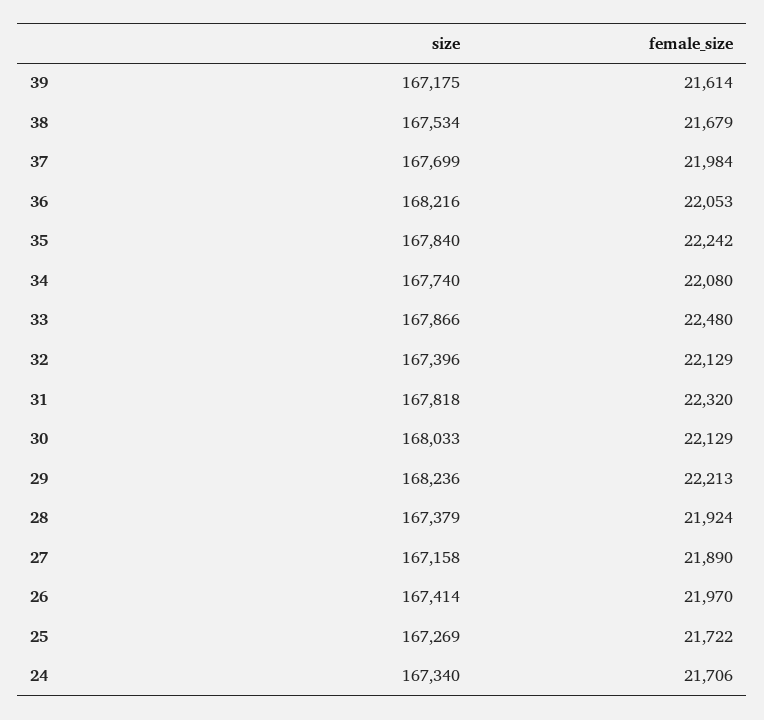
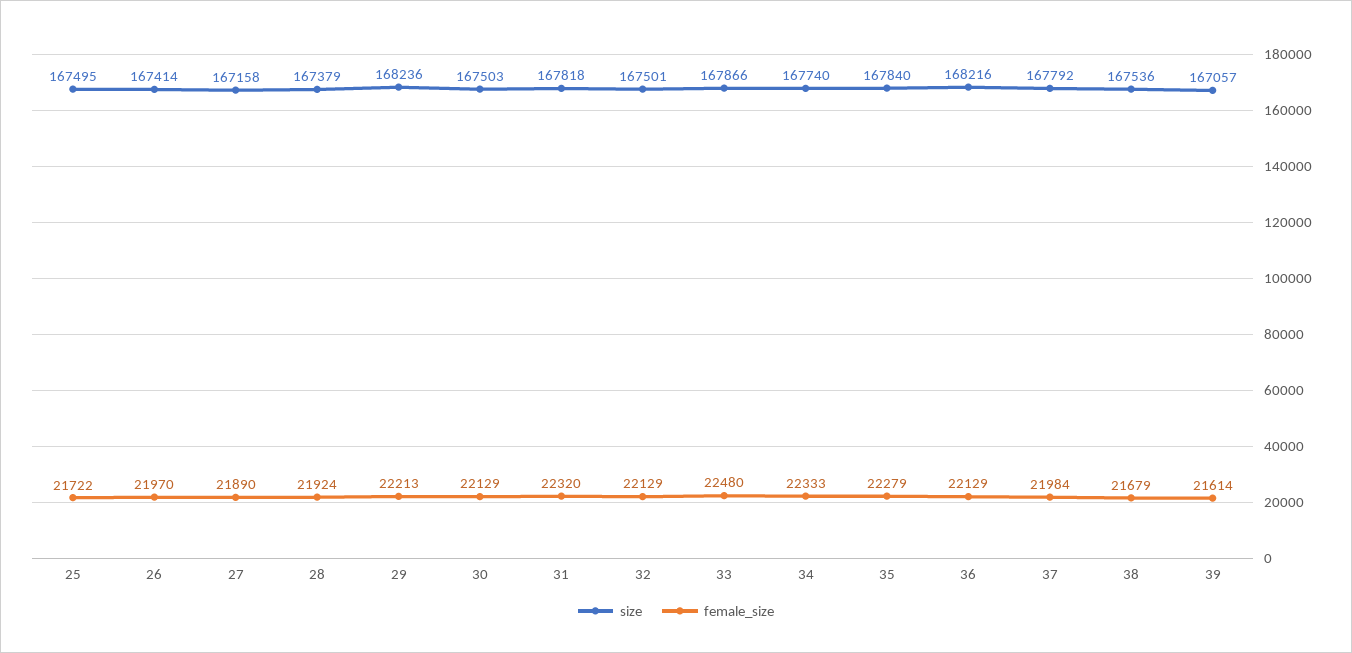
size, 39: 167175 -> 167057
size, 38: 167534 -> 167536
size, 37: 167699 -> 167792
female_size, 36: 22053 -> 22129
female_size, 35: 22242 -> 22279
female_size, 34: 22080 -> 22333
size, 32: 167396 -> 167501
size, 30: 168033 -> 167503
size, 25: 167269 -> 167495
size, 24: 167340 -> none
female_size, 24: 21706 -> none

